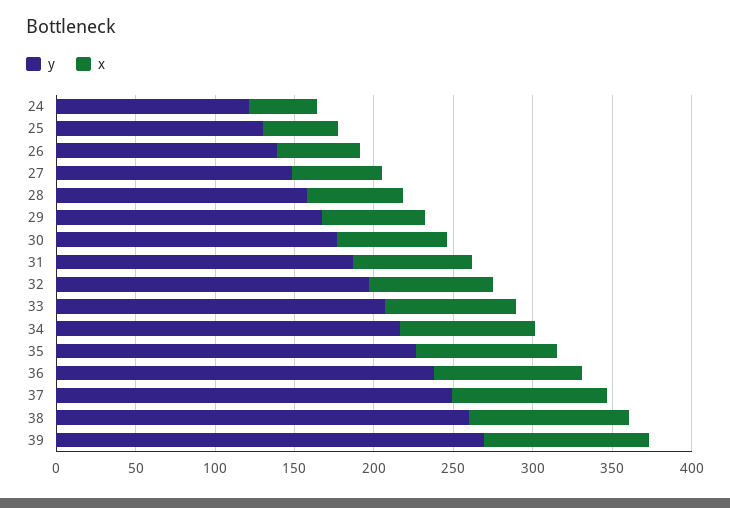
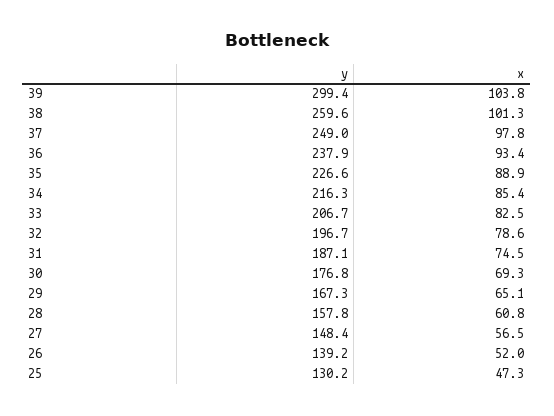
y, 24: 120 -> none
x, 24: 40 -> none
y, 39: 270 -> 299.4

